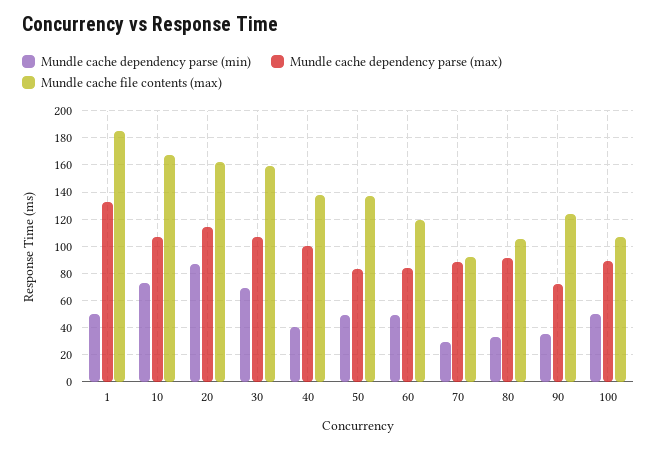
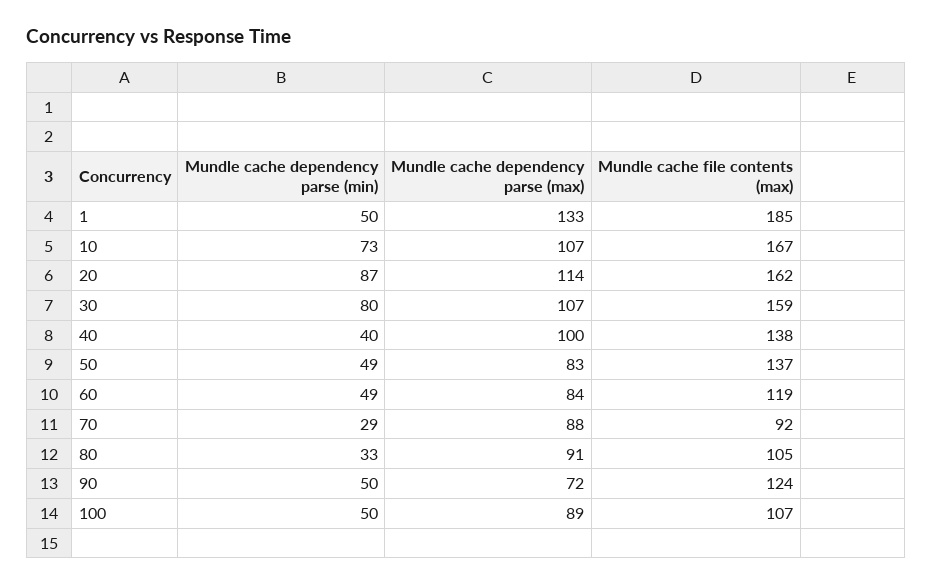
Mundle cache dependency parse (min), 30: 70 -> 80
Mundle cache dependency parse (min), 90: 35 -> 50

